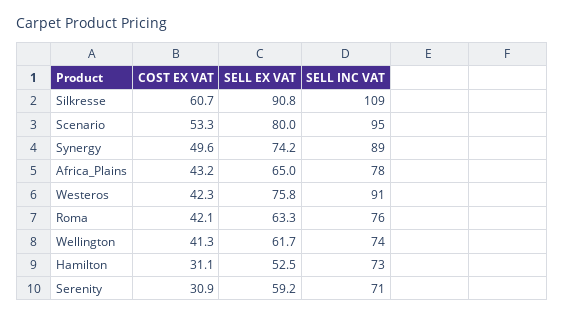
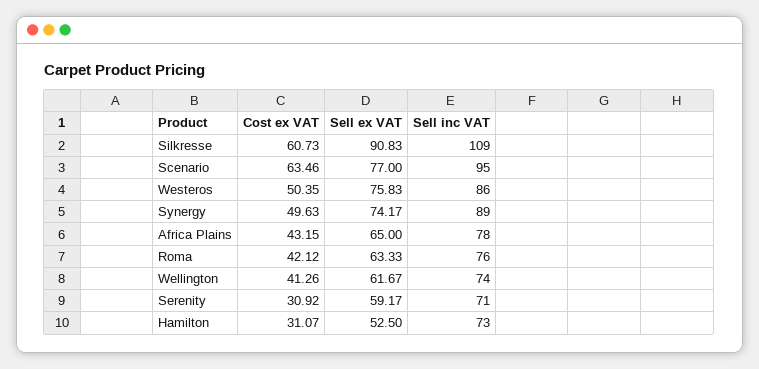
COST EX VAT, Scenario: 53.3 -> 63.46
SELL EX VAT, Scenario: 80 -> 77
COST EX VAT, Westeros: 42.3 -> 50.35
SELL INC VAT, Westeros: 91 -> 86

